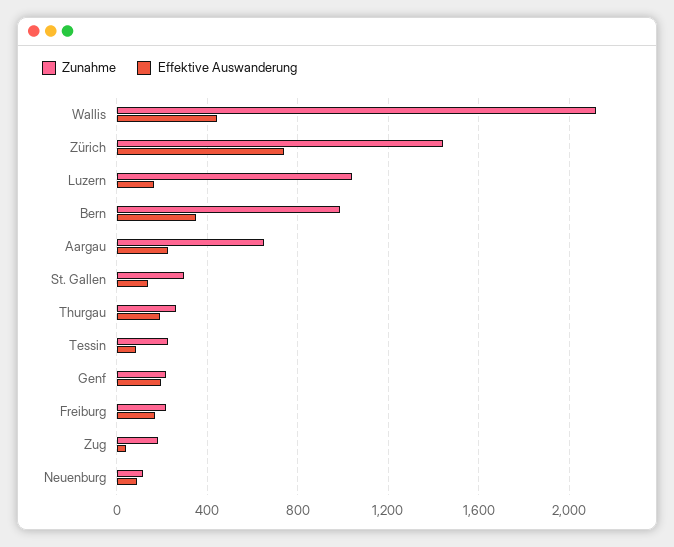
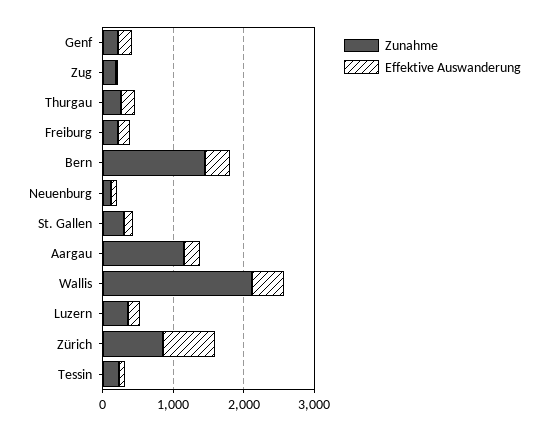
Zunahme, Zürich: 1450 -> 800
Zunahme, Luzern: 1050 -> 400
Zunahme, Bern: 1000 -> 1400
Zunahme, Aargau: 650 -> 1200

